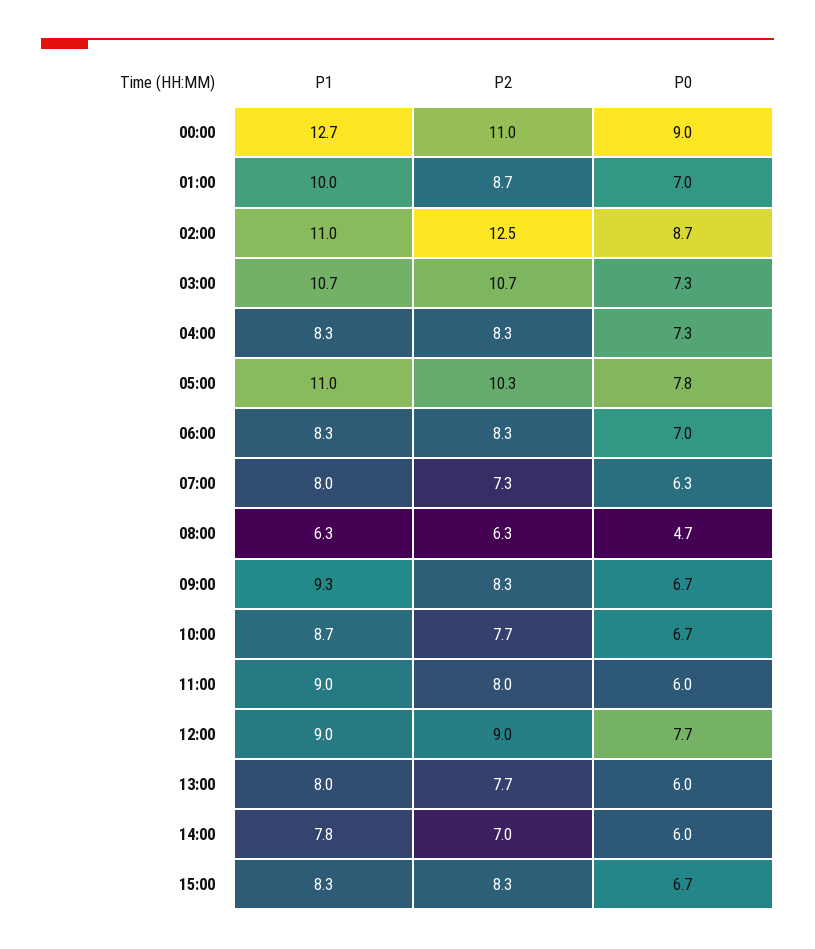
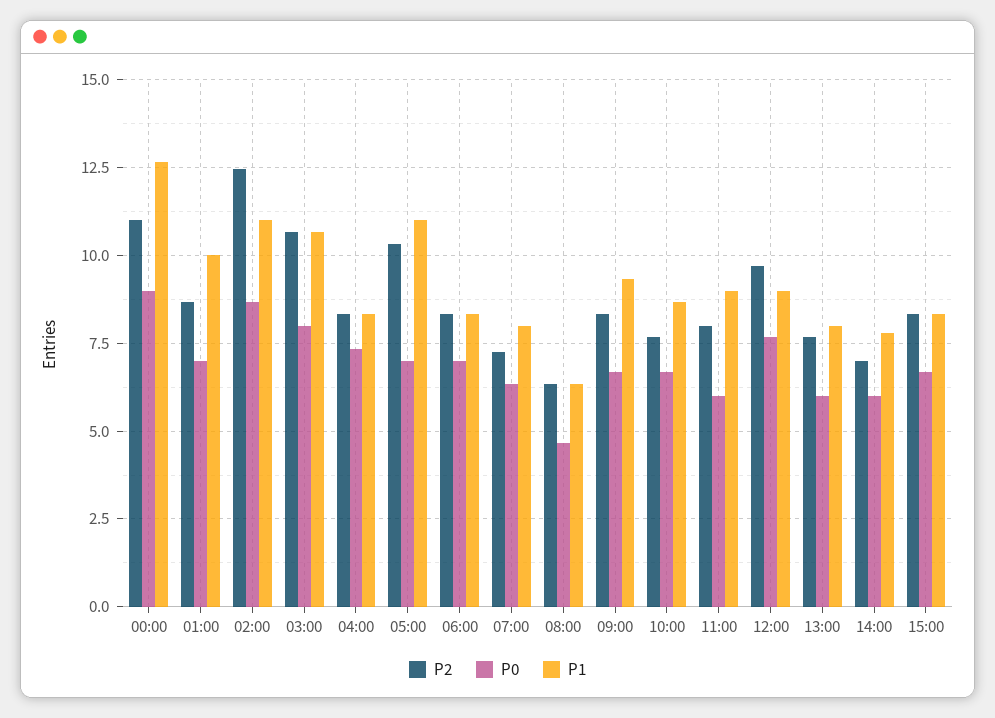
P0, 03:00: 7.3 -> 8
P0, 05:00: 7.8 -> 7
P2, 12:00: 9 -> 9.75

